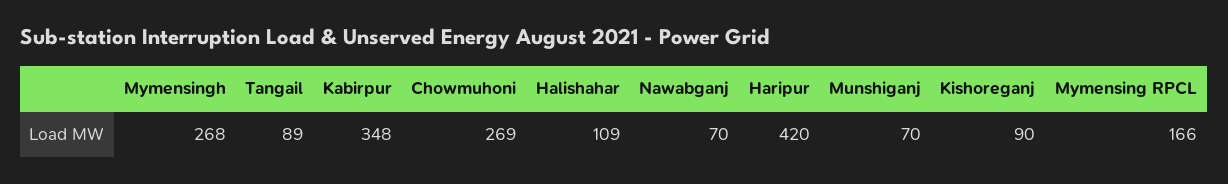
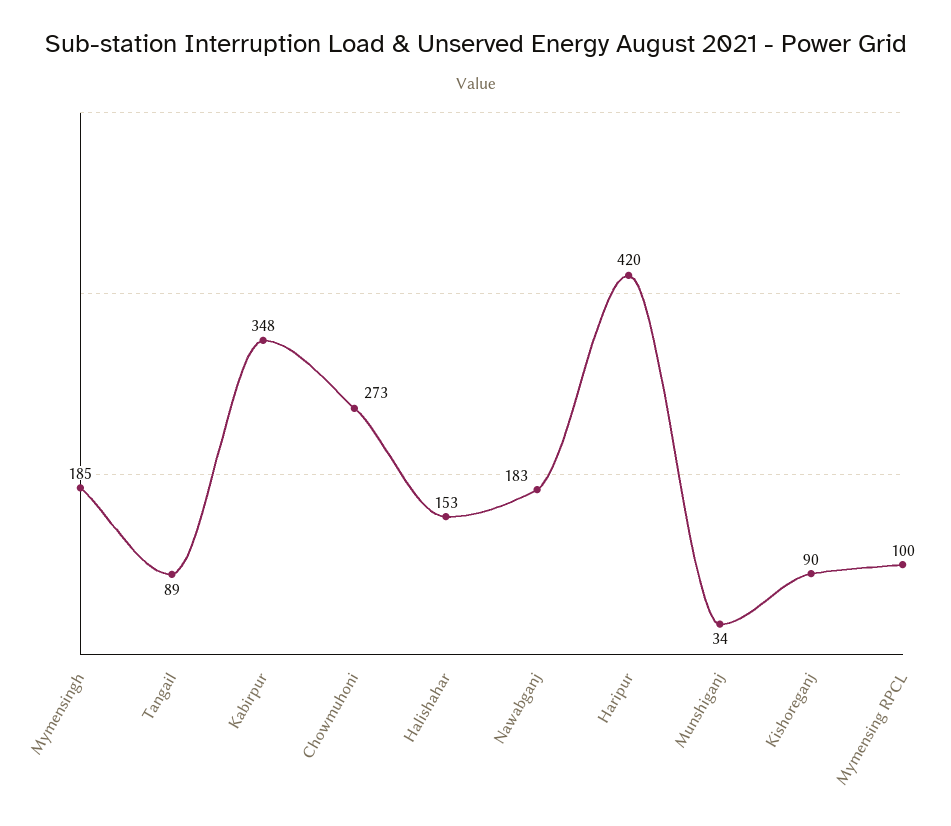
Mymensingh: 268 -> 185
Chowmuhoni: 269 -> 273
Halishahar: 109 -> 153
Nawabganj: 70 -> 183
Munshiganj: 70 -> 34
Mymensing RPCL: 166 -> 100

